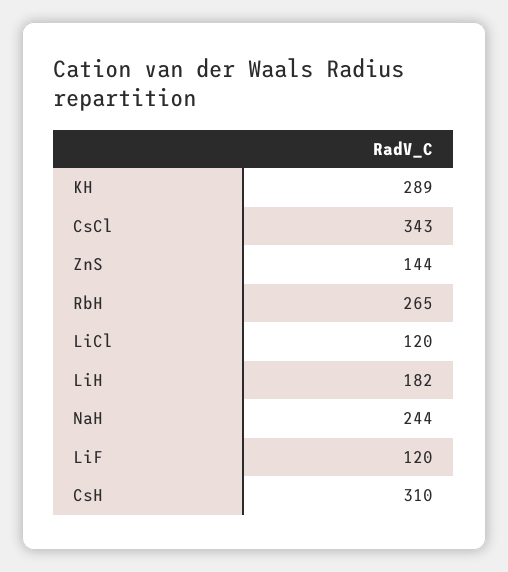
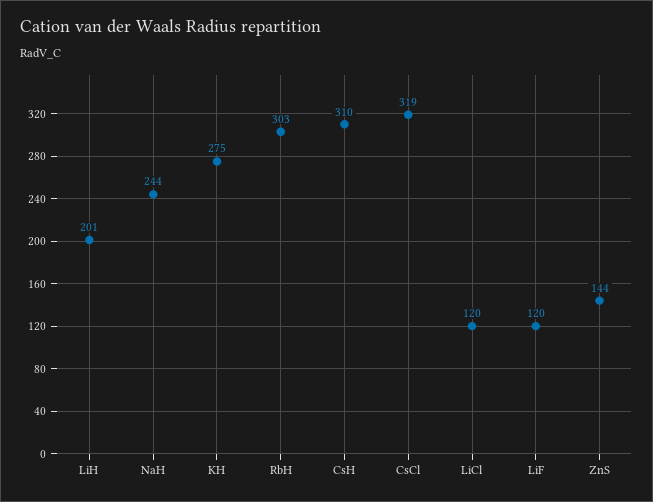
KH: 289 -> 275
CsCl: 343 -> 319
RbH: 265 -> 303
LiH: 182 -> 201

